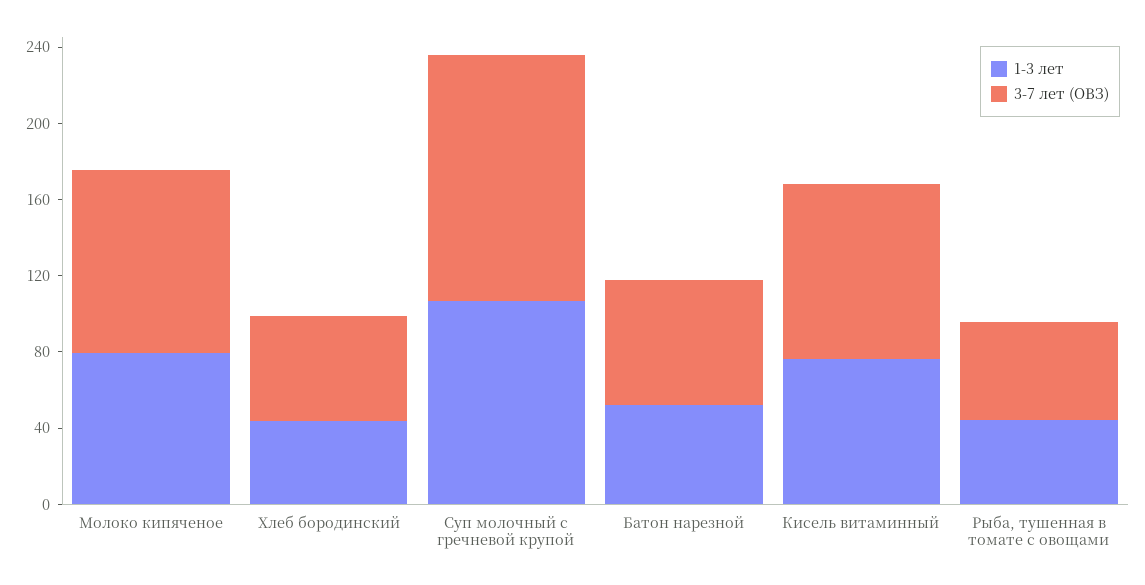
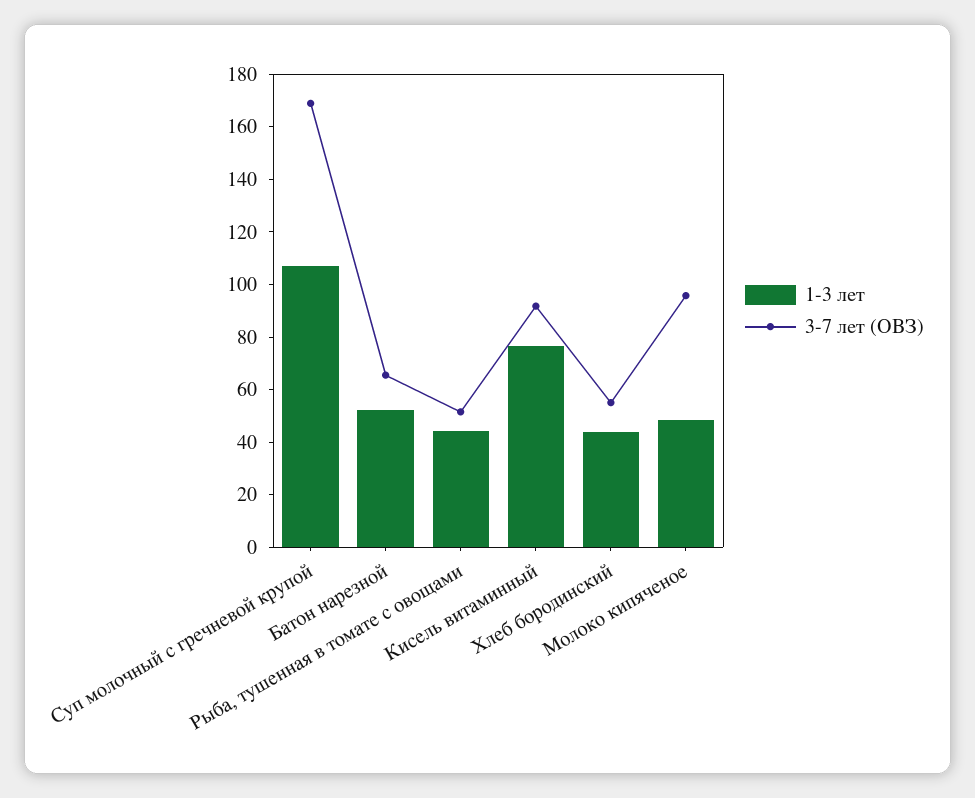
1-3 лет, Молоко кипяченое: 80 -> 50
3-7 лет (ОВЗ), Суп молочный с гречневой крупой: 130 -> 170

